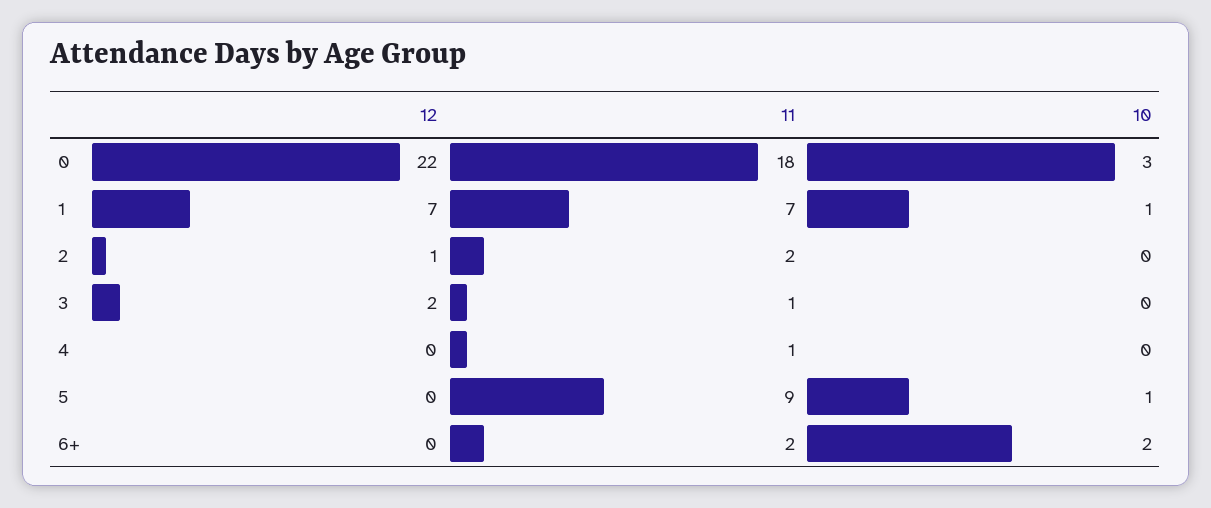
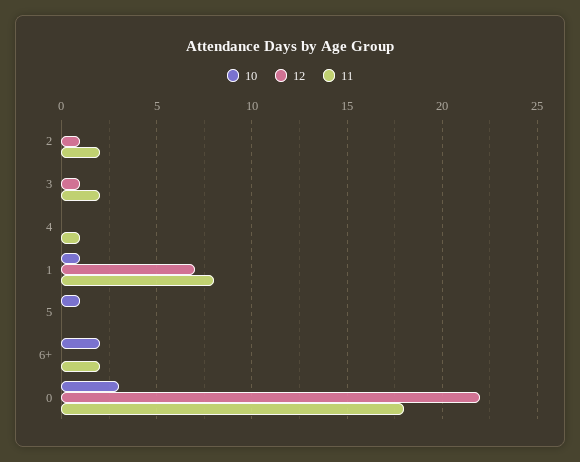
11, 1: 7 -> 8
12, 3: 2 -> 1
11, 3: 1 -> 2
11, 5: 9 -> 0

